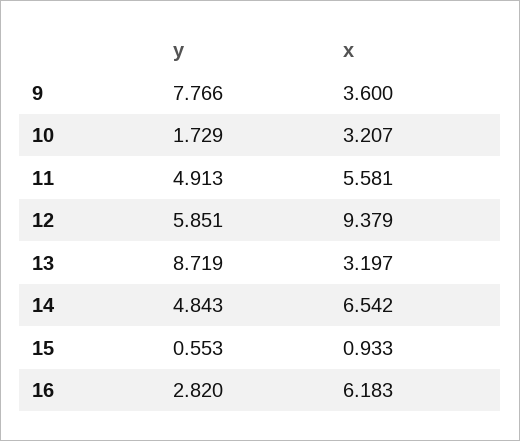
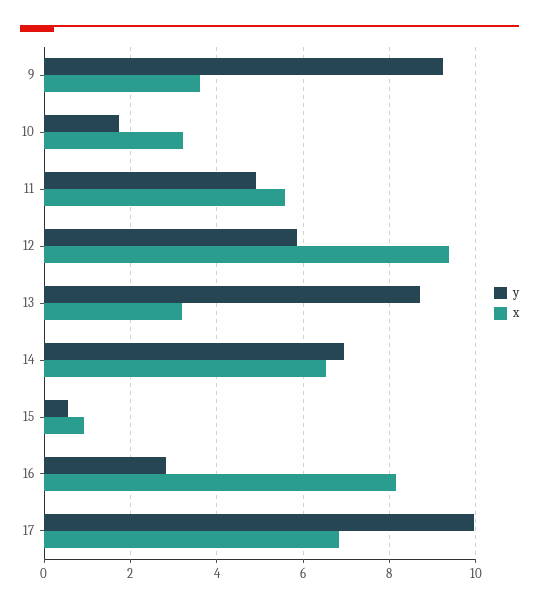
y, 9: 7.766 -> 9.2
y, 14: 4.843 -> 7
x, 16: 6.183 -> 8.2
y, 17: none -> 10
x, 17: none -> 6.8

